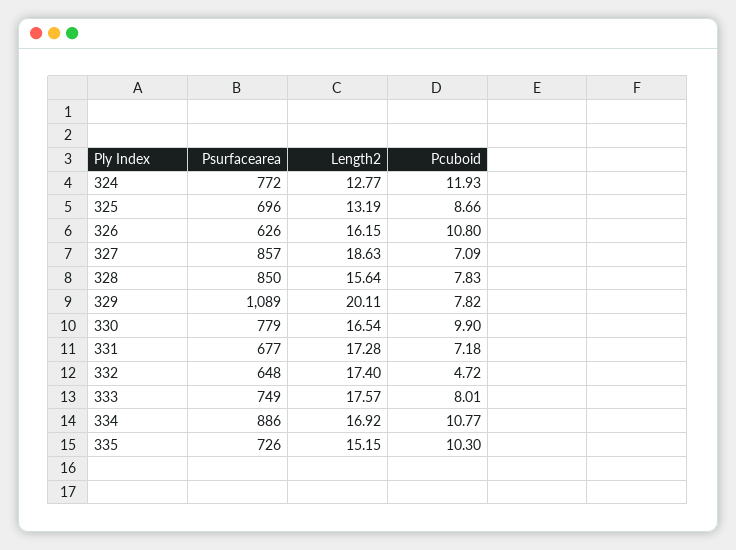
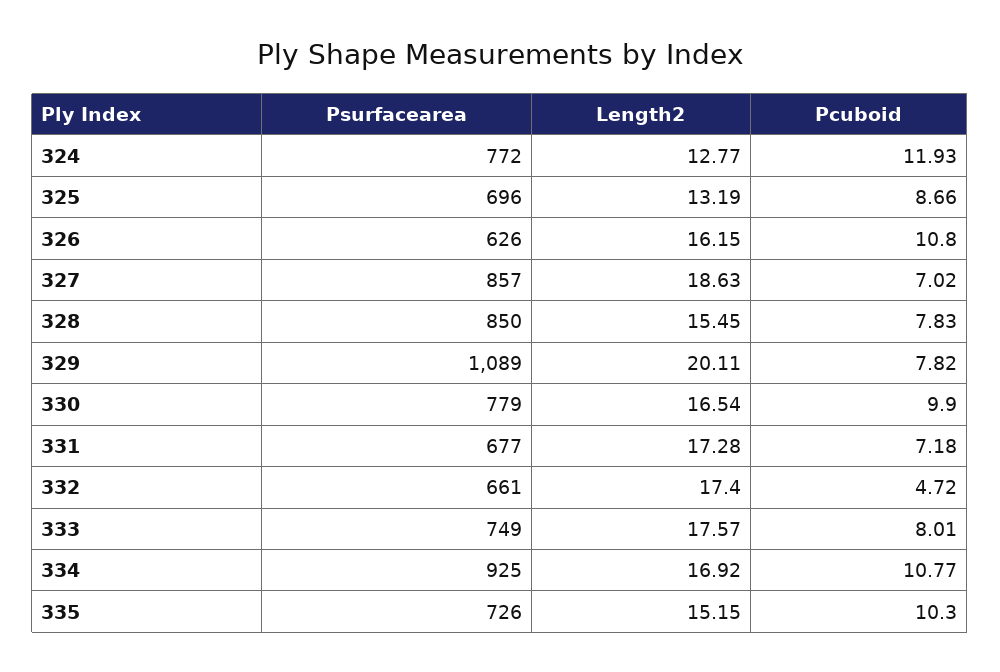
Pcuboid, 327: 7.09 -> 7.02
Length2, 328: 15.64 -> 15.45
Psurfacearea, 332: 648 -> 661
Psurfacearea, 334: 886 -> 925

